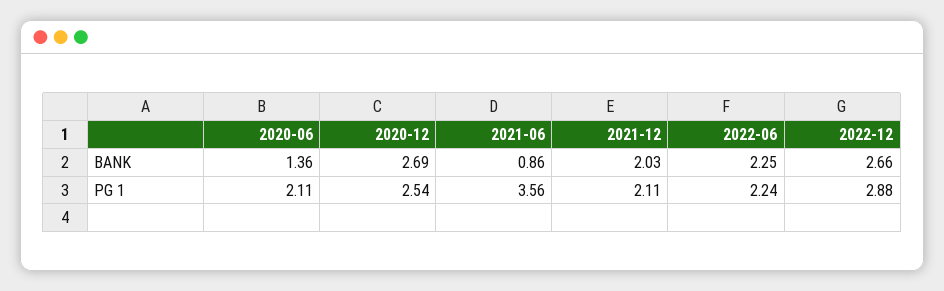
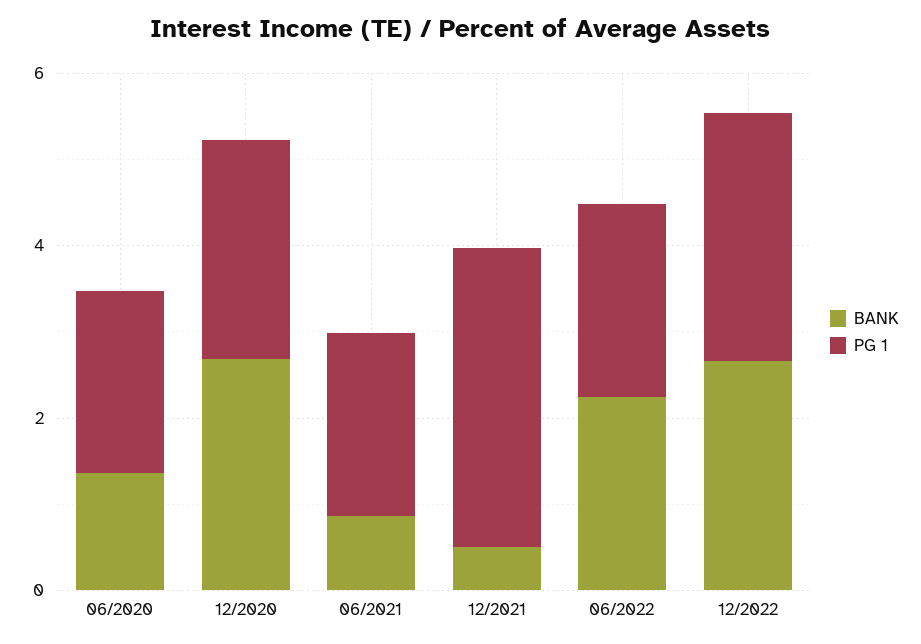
BANK, 2021-12: 2.03 -> 0.5
PG 1, 2021-06: 3.56 -> 2
PG 1, 2021-12: 2.11 -> 3.5

